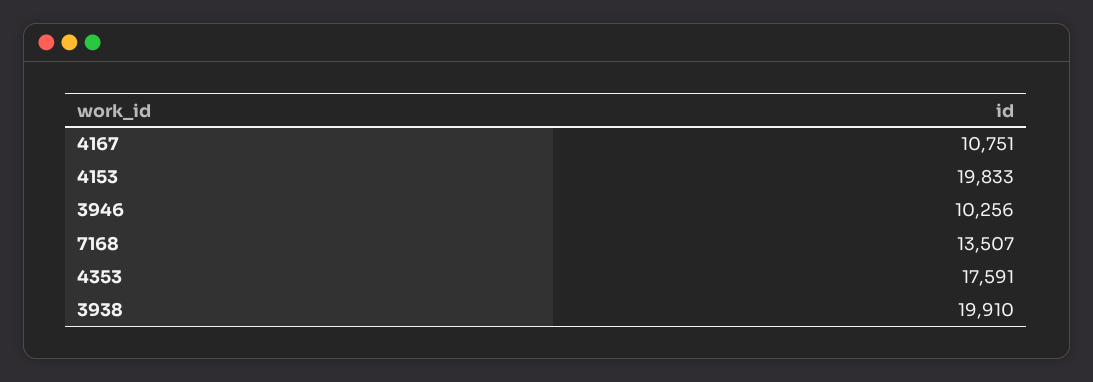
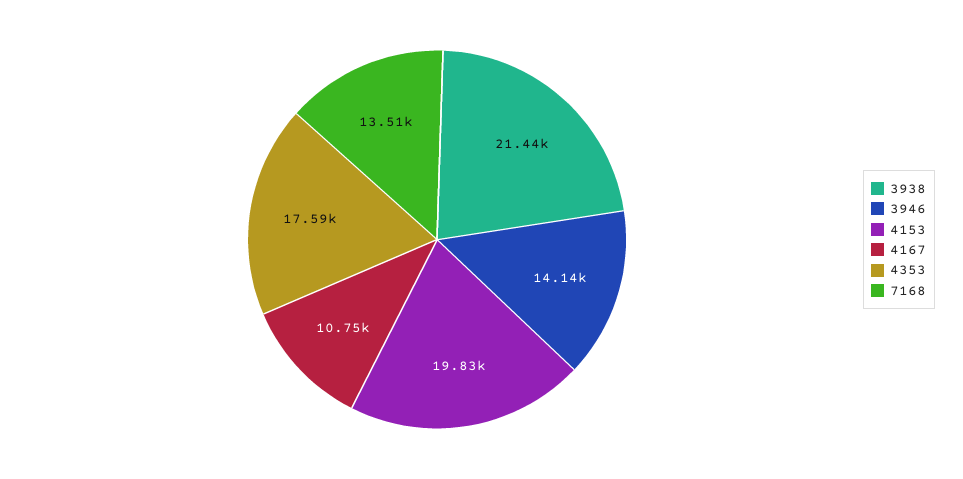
3946: 10256 -> 14140
3938: 19910 -> 21440

